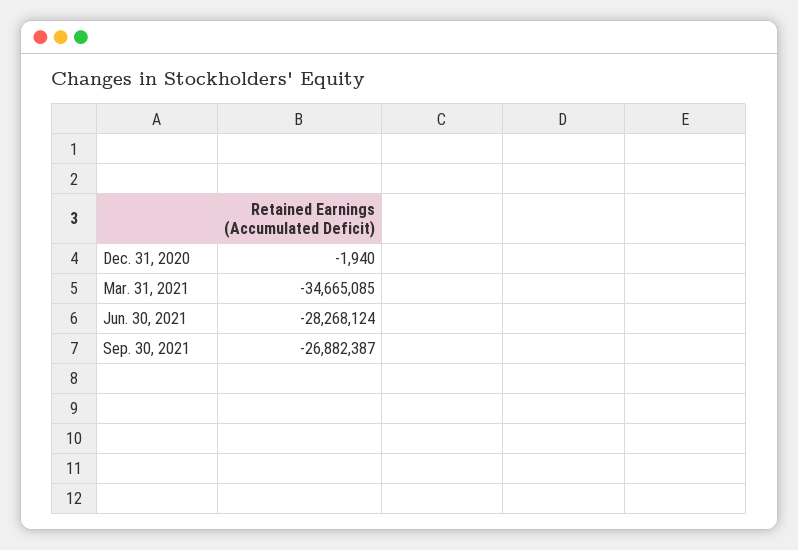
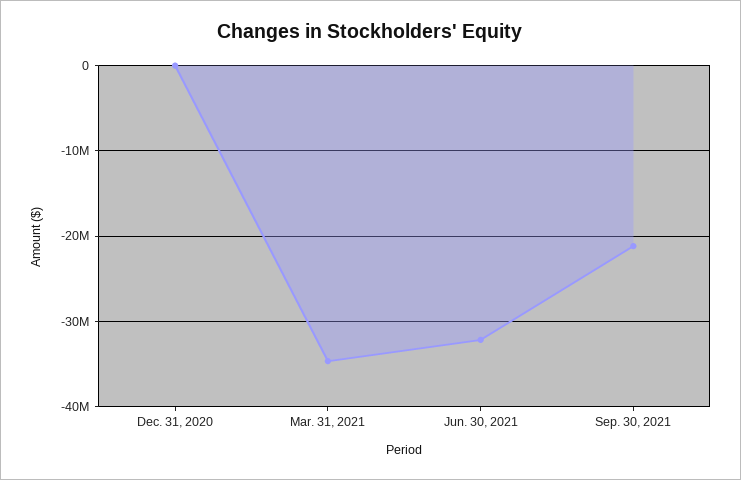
Jun. 30, 2021: -28268124 -> -32000000
Sep. 30, 2021: -26882387 -> -21000000

